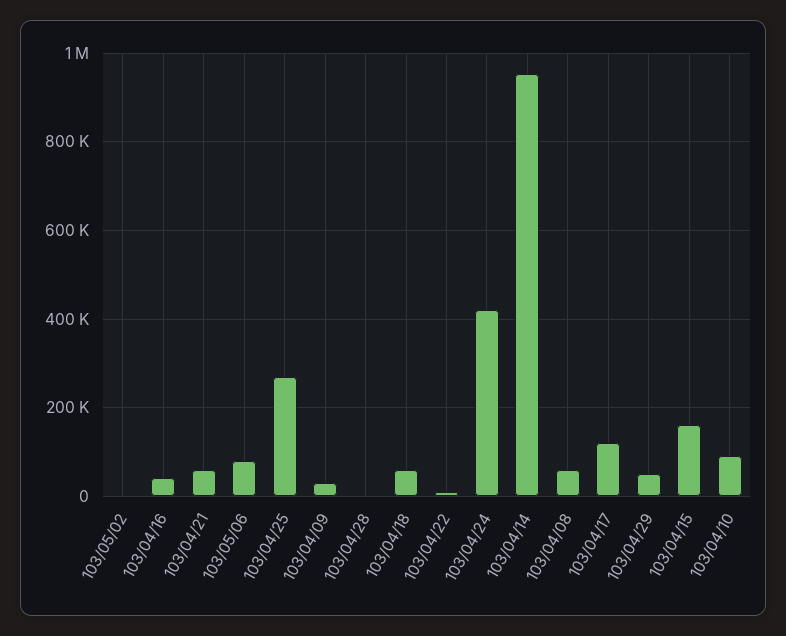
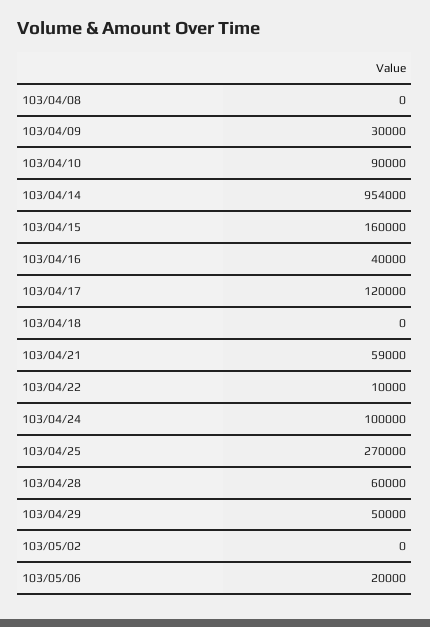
103/05/06: 80000 -> 20000
103/04/28: 0 -> 60000
103/04/18: 60000 -> 0
103/04/24: 420000 -> 100000
103/04/08: 60000 -> 0

